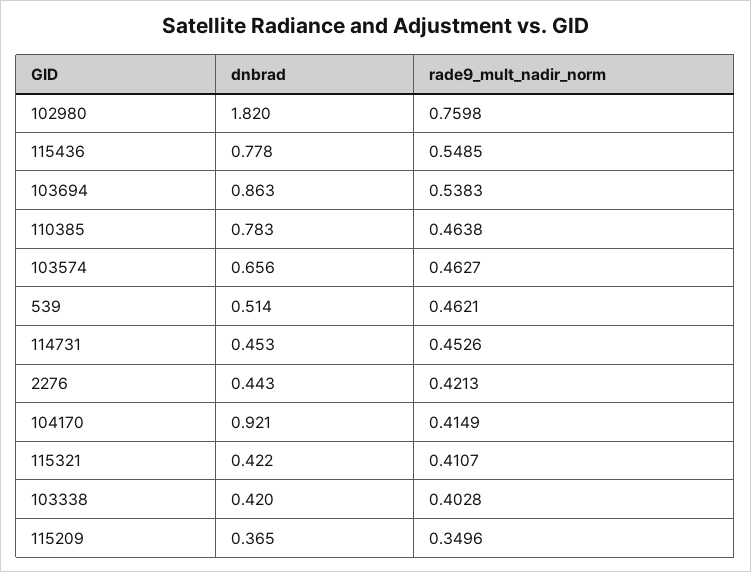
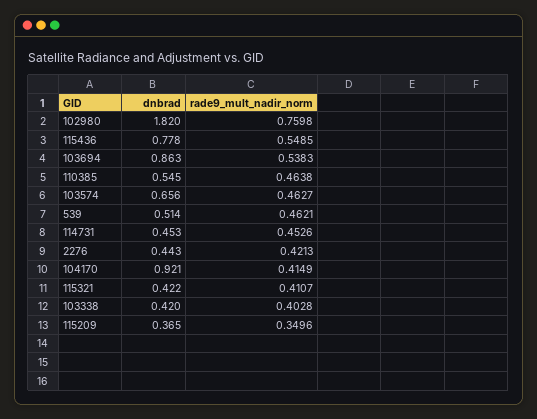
dnbrad, 110385: 0.783 -> 0.545

